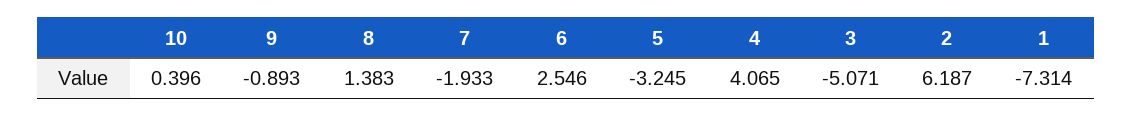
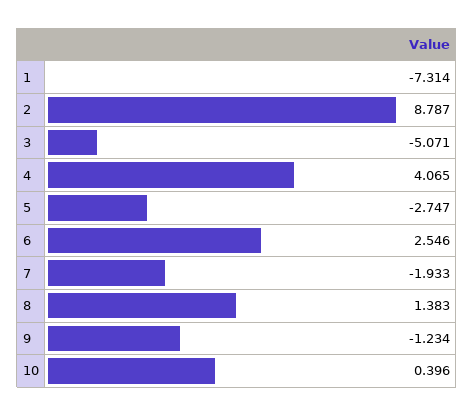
9: -0.893 -> -1.234
5: -3.245 -> -2.747
2: 6.187 -> 8.787

